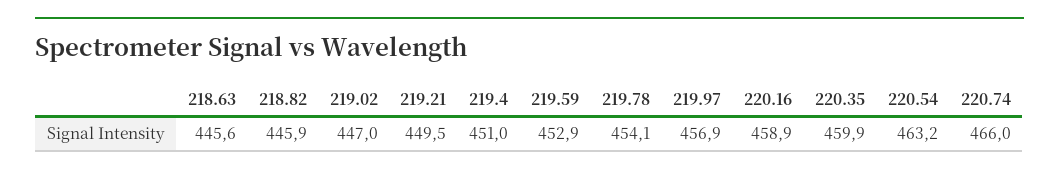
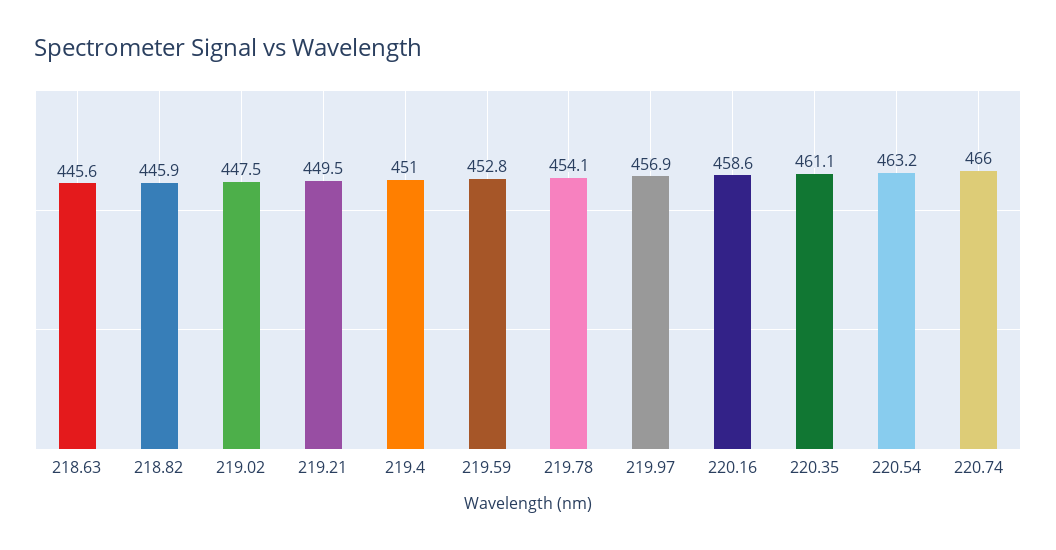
219.02: 447 -> 447.5
219.59: 452.9 -> 452.8
220.16: 458.9 -> 458.6
220.35: 459.9 -> 461.1

